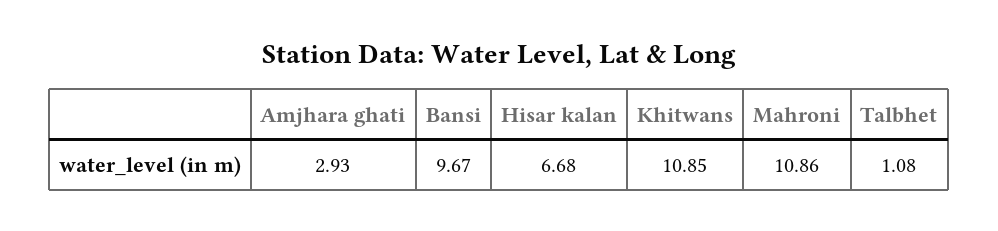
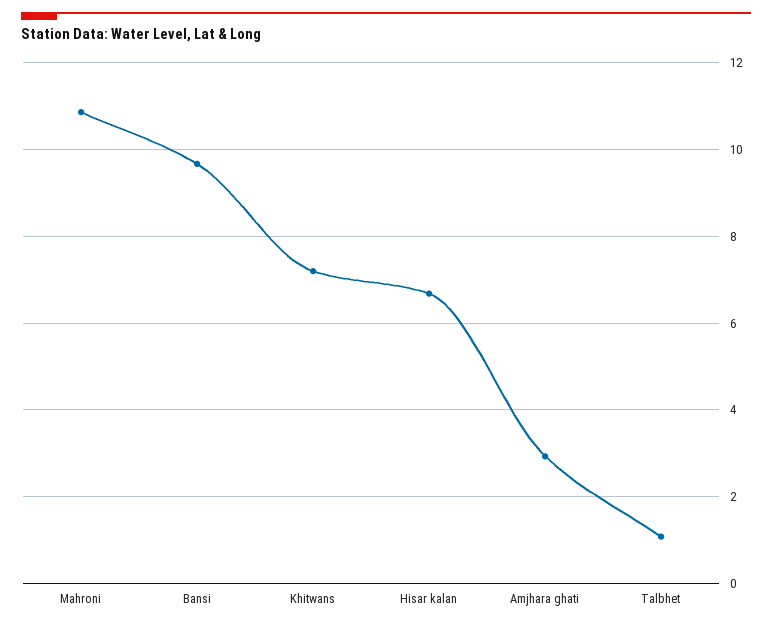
Khitwans: 10.85 -> 7.2

